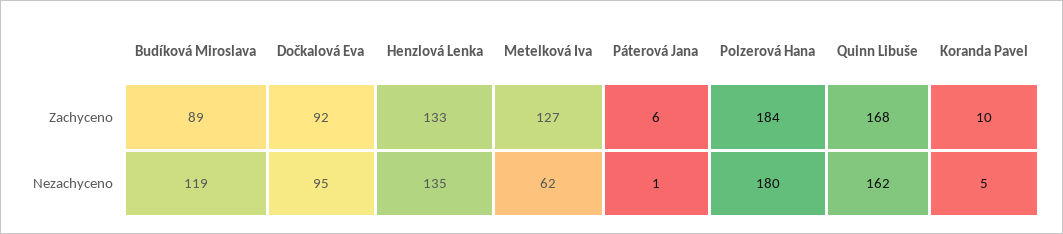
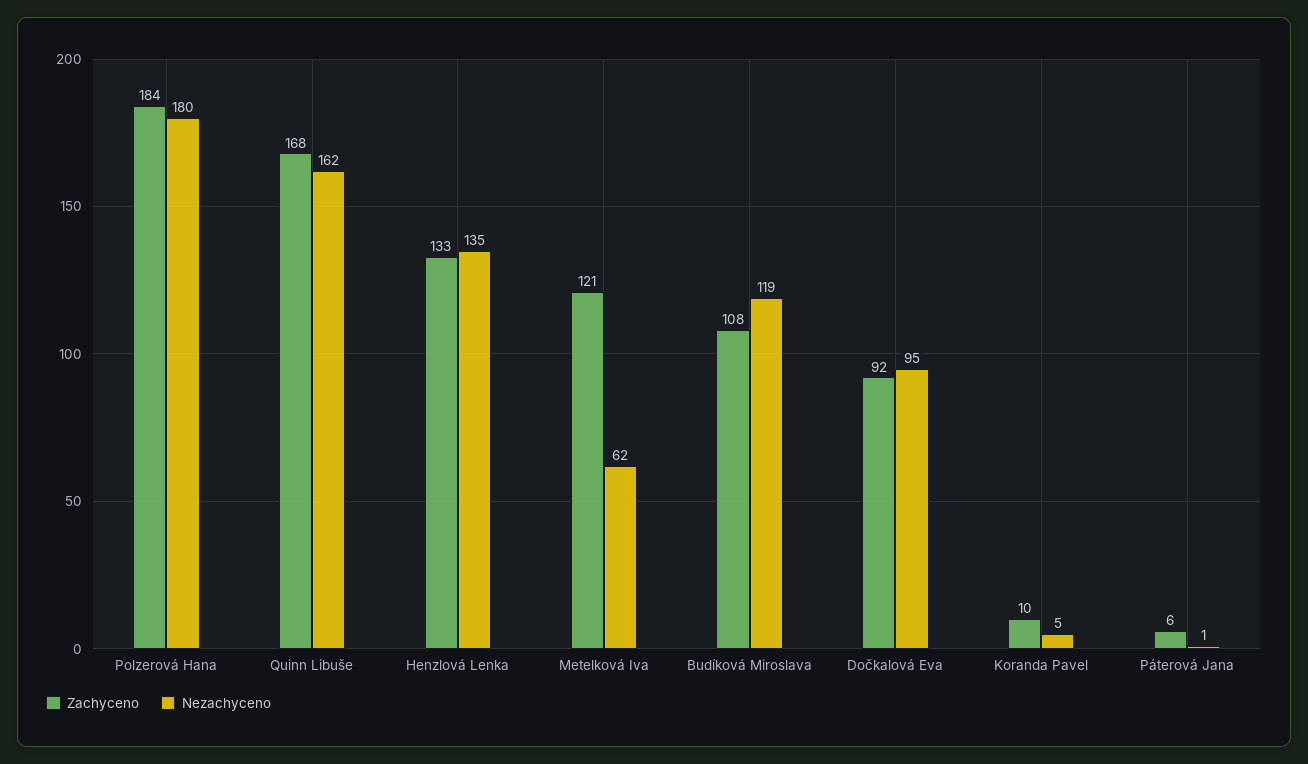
Zachyceno, Budíková Miroslava: 89 -> 108
Zachyceno, Metelková Iva: 127 -> 121

